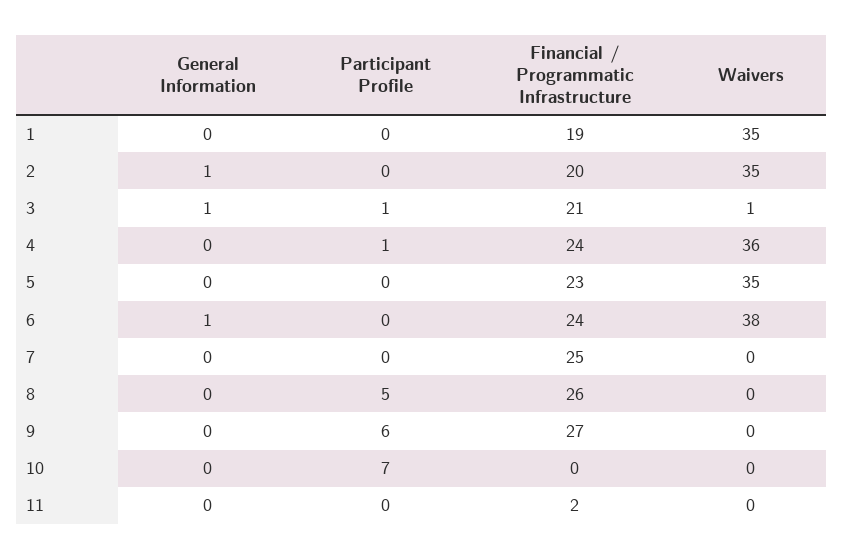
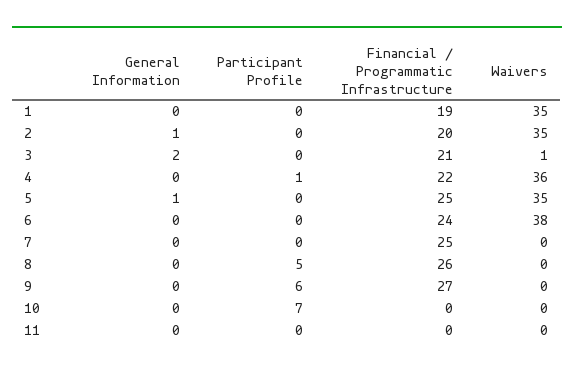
General Information, 3: 1 -> 2
Participant Profile, 3: 1 -> 0
Financial / Programmatic Infrastructure, 4: 24 -> 22
General Information, 5: 0 -> 1
Financial / Programmatic Infrastructure, 5: 23 -> 25
General Information, 6: 1 -> 0
Financial / Programmatic Infrastructure, 11: 2 -> 0

